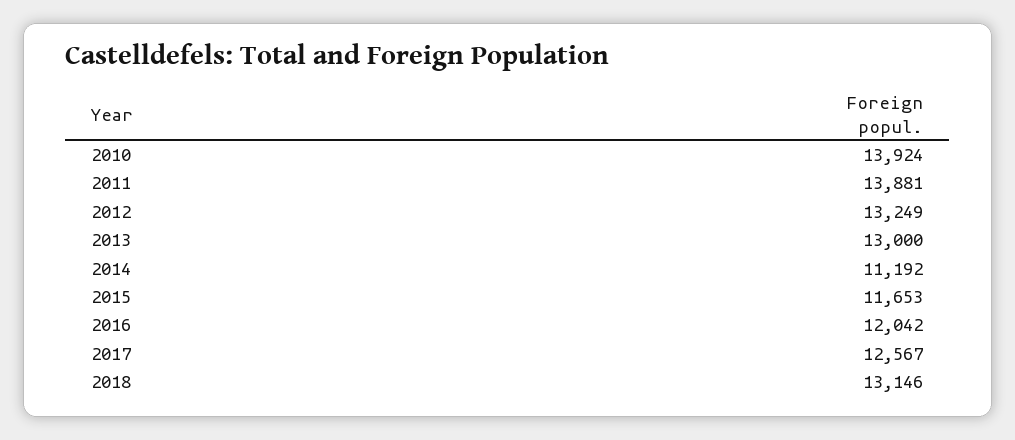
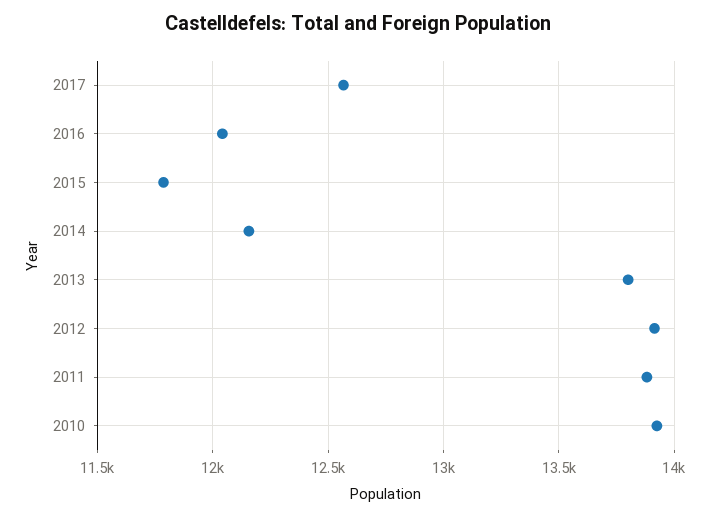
2012: 13249 -> 13900
2013: 13000 -> 13800
2014: 11192 -> 12150
2015: 11653 -> 11800
2018: 13146 -> none

